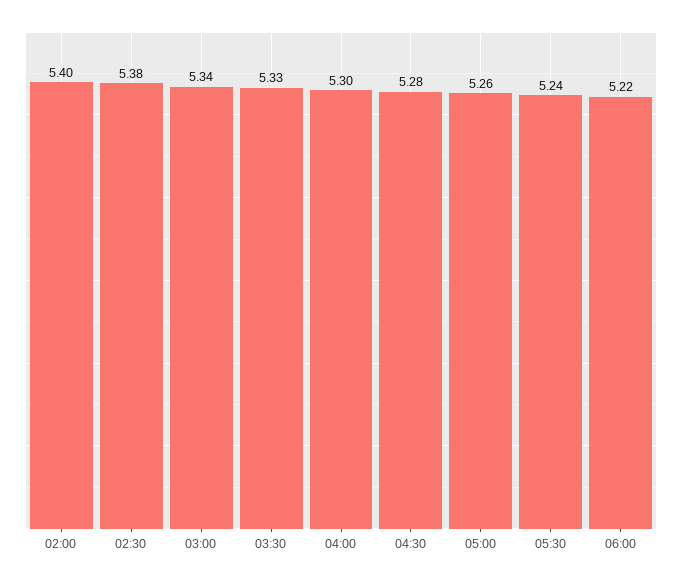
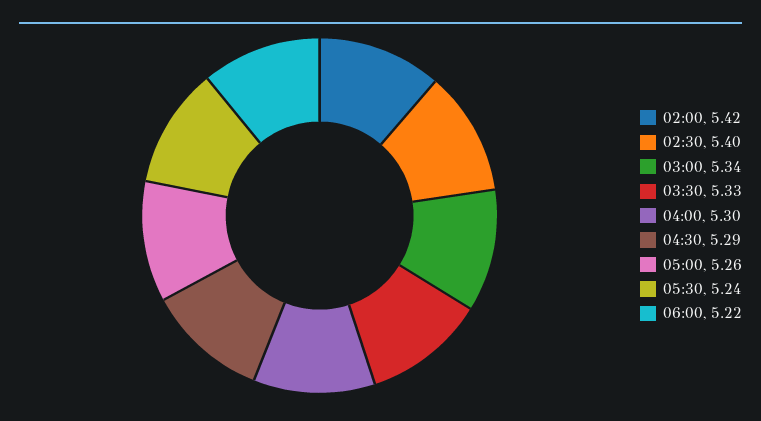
02:00: 5.4 -> 5.42
02:30: 5.38 -> 5.4
04:30: 5.28 -> 5.29

